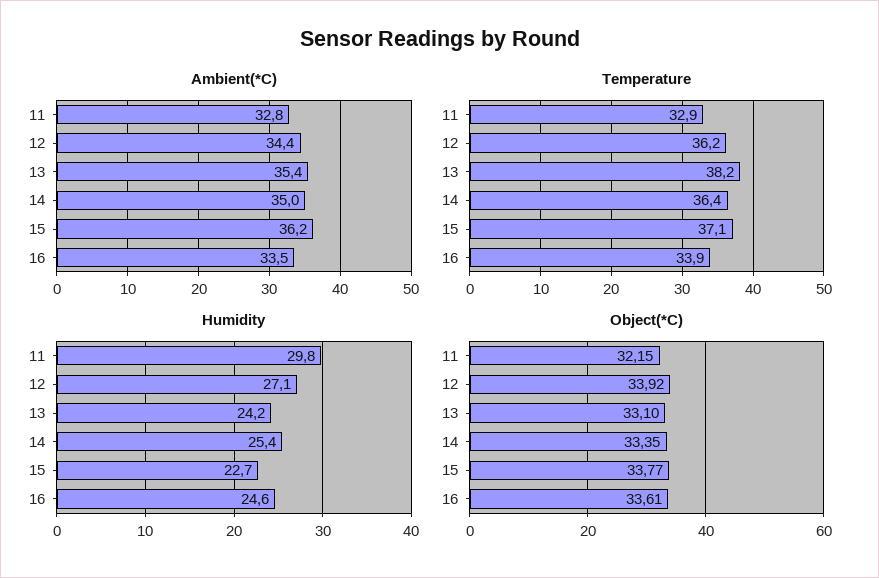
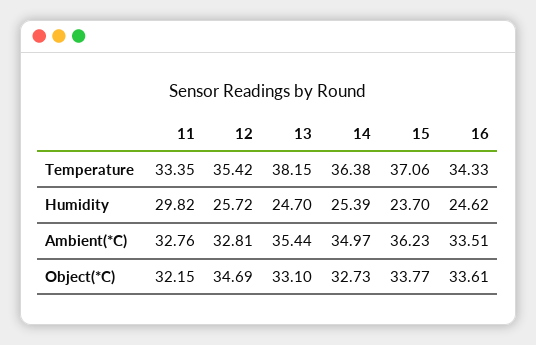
Ambient(*C), 12: 34.4 -> 32.81
Temperature, 11: 32.9 -> 33.35
Temperature, 12: 36.2 -> 35.42
Temperature, 16: 33.9 -> 34.33
Humidity, 12: 27.1 -> 25.72
Humidity, 13: 24.2 -> 24.7
Humidity, 15: 22.7 -> 23.7
Object(*C), 12: 33.92 -> 34.69
Object(*C), 14: 33.35 -> 32.73

